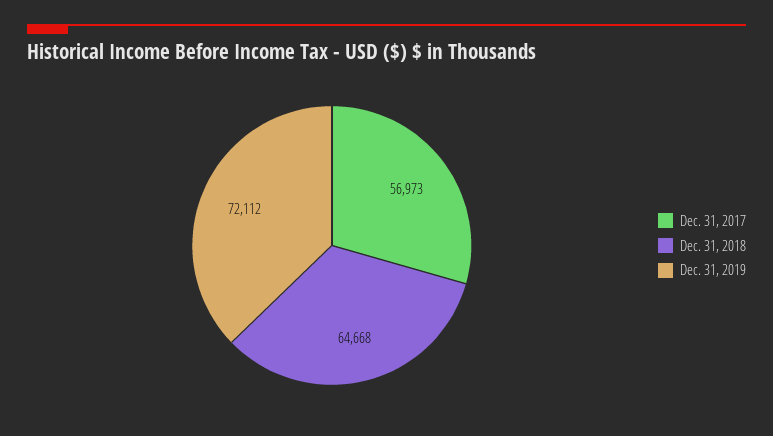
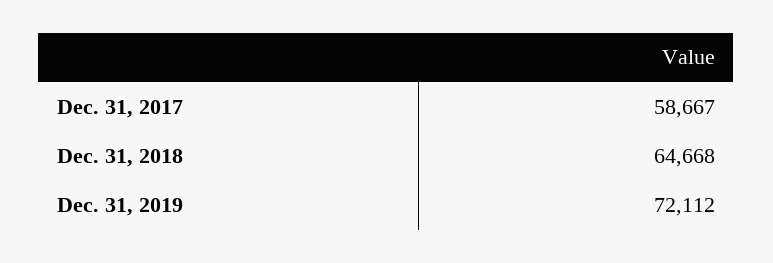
Dec. 31, 2017: 56973 -> 58667

